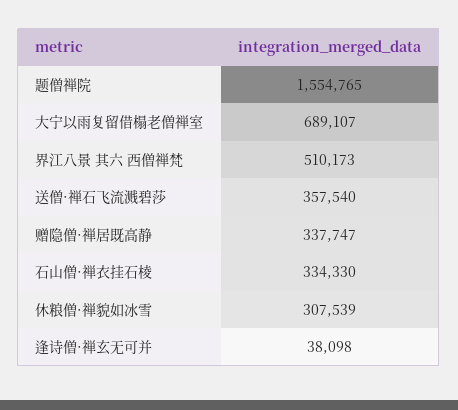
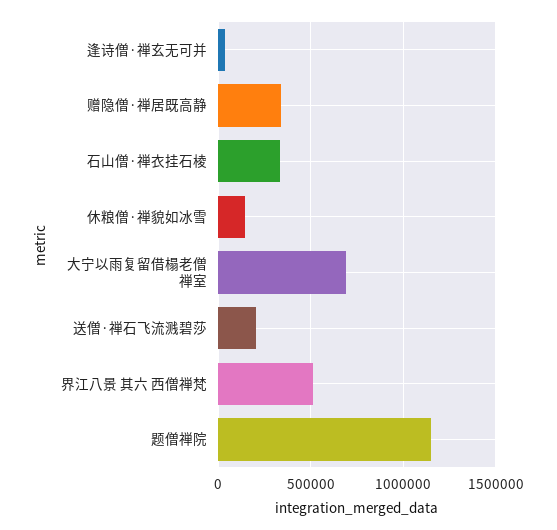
题僧禅院: 1554765 -> 1150000
送僧·禅石飞流溅碧莎: 357540 -> 200000
休粮僧·禅貌如冰雪: 307539 -> 150000

